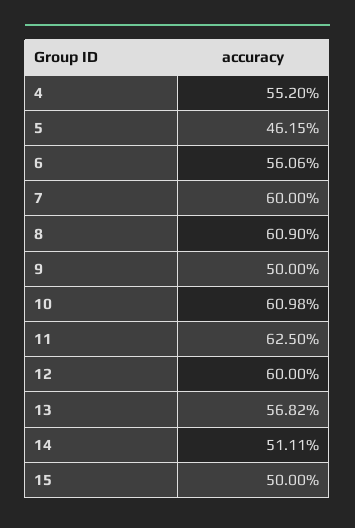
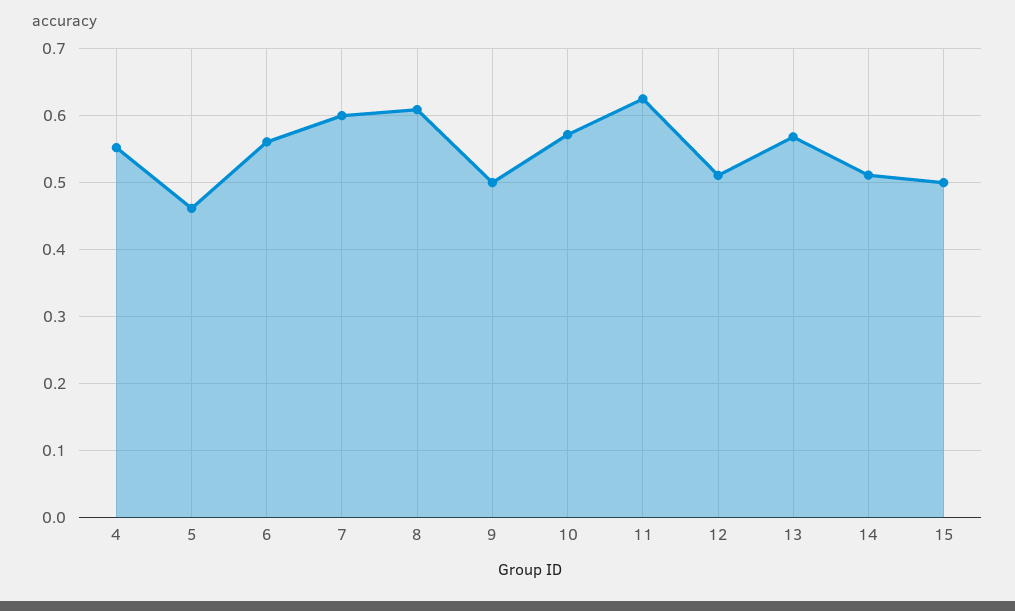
10: 0.6098 -> 0.57
12: 0.6 -> 0.51

